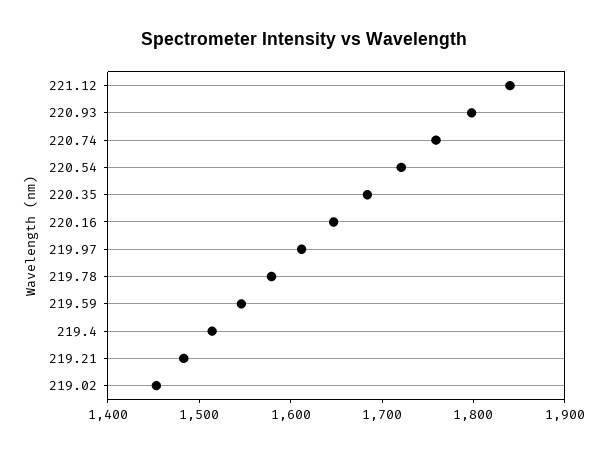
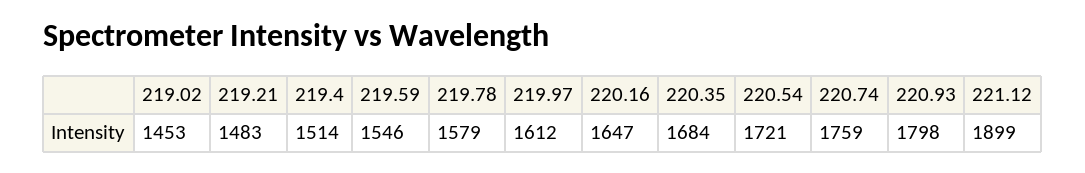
221.12: 1840 -> 1899

